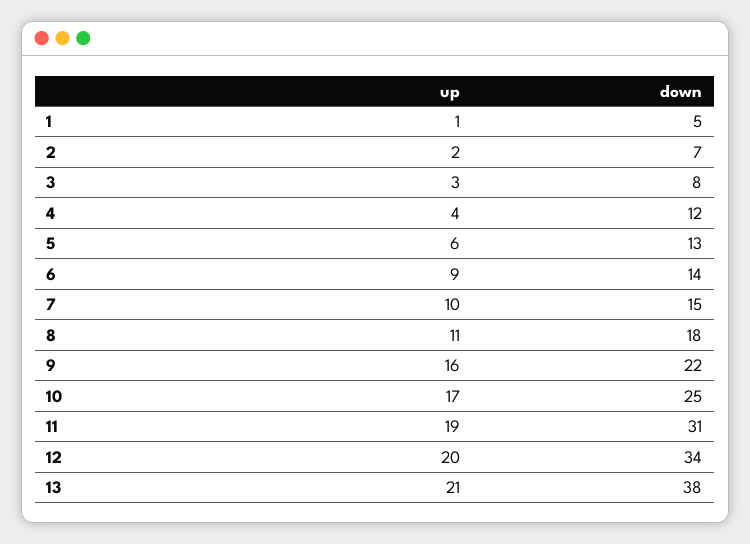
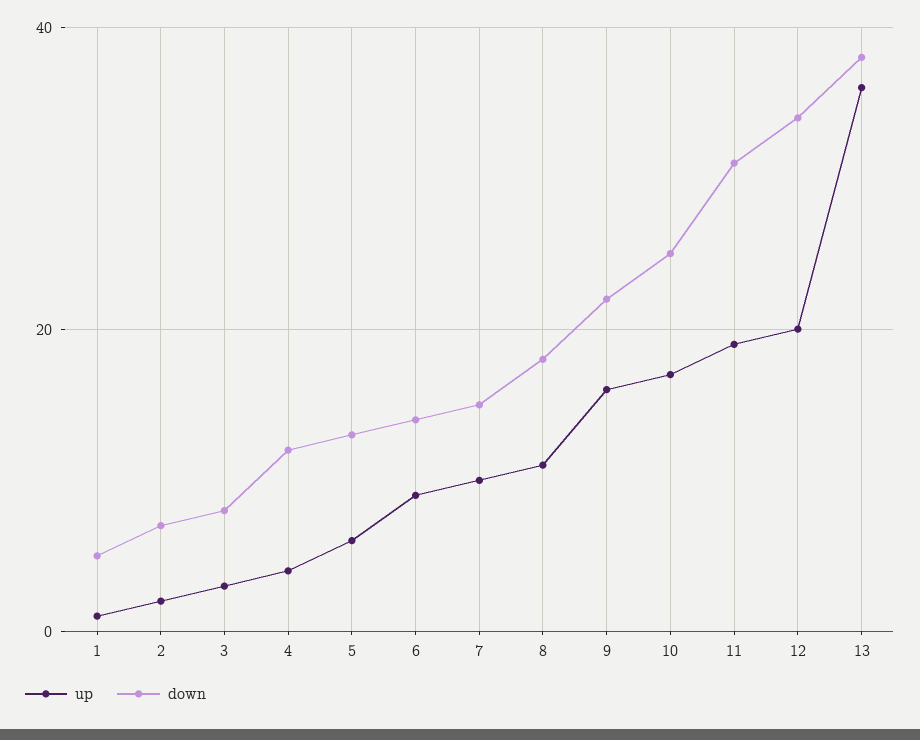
up, 13: 21 -> 35

